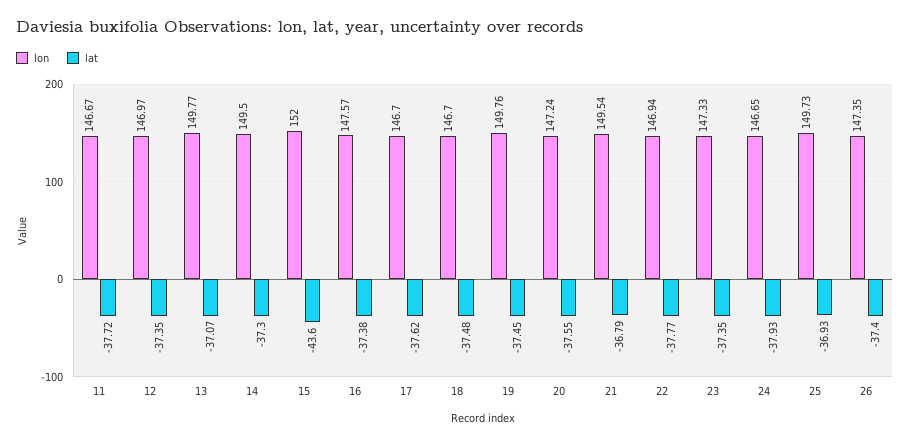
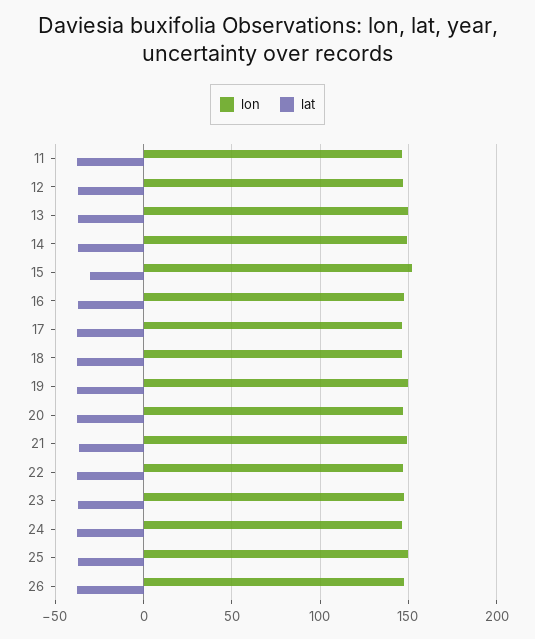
lat, 15: -43.6 -> -30

